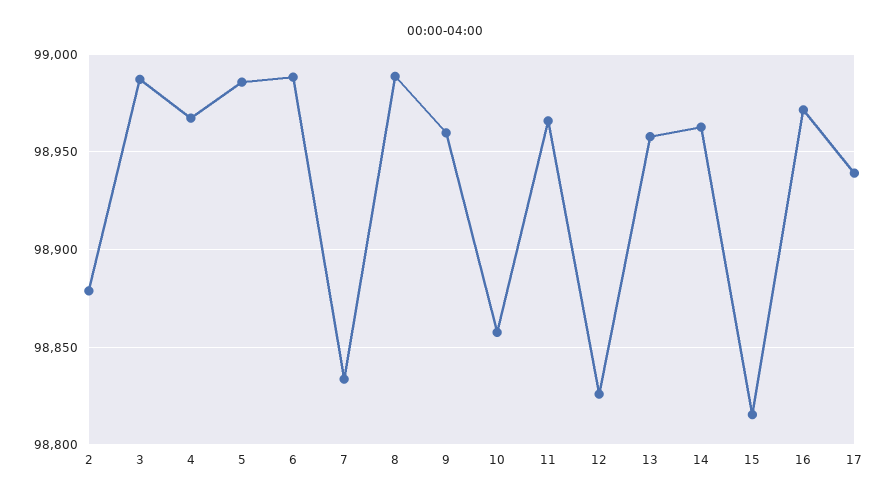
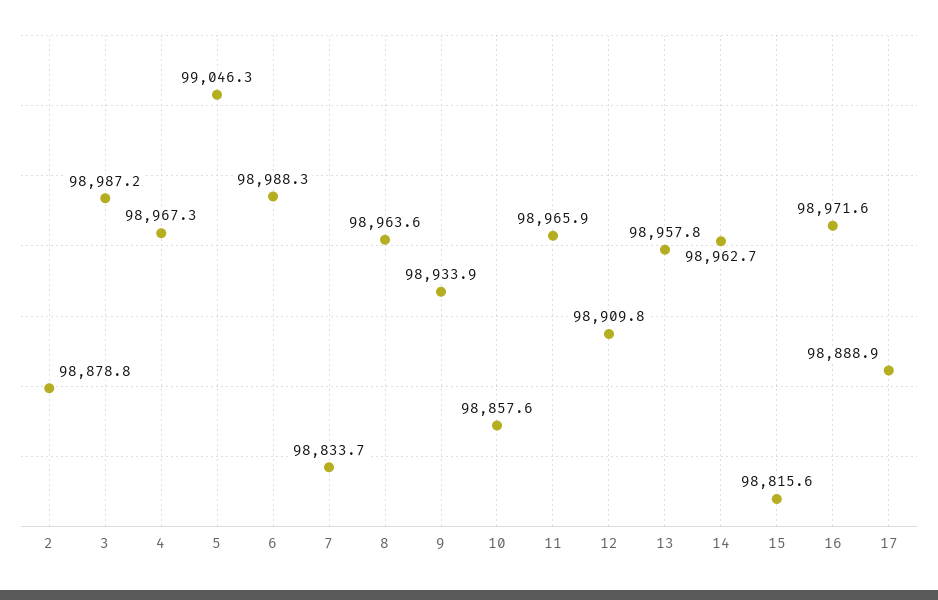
5: 98985 -> 99046.3
8: 98990 -> 98963.6
9: 98960 -> 98933.9
12: 98825 -> 98909.8
17: 98940 -> 98888.9

